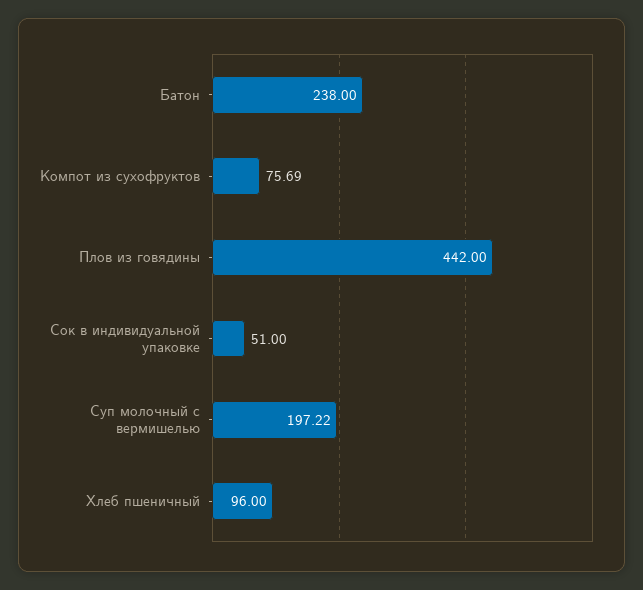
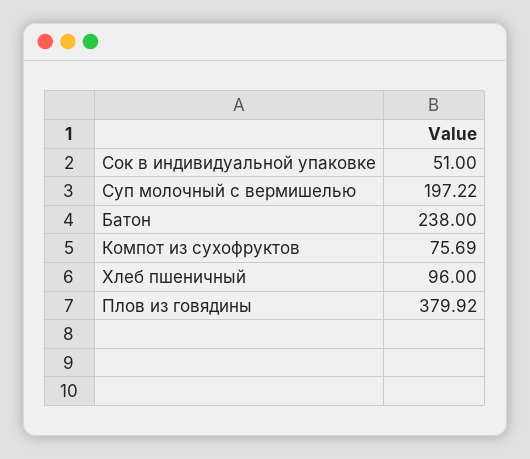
Плов из говядины: 442 -> 379.92

